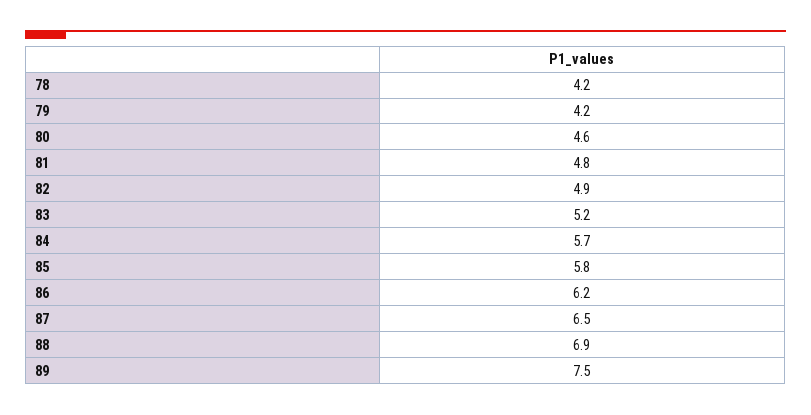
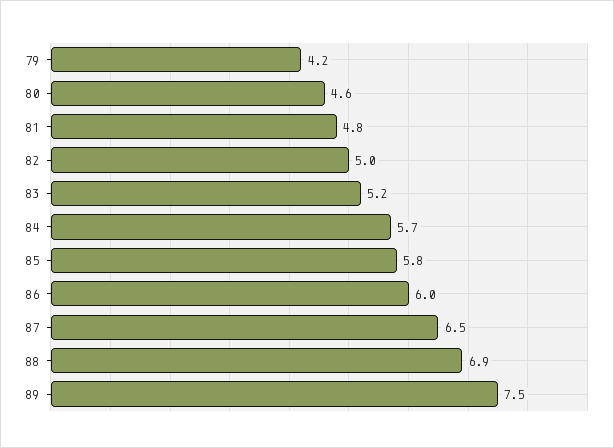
78: 4.2 -> none
82: 4.9 -> 5
86: 6.2 -> 6

